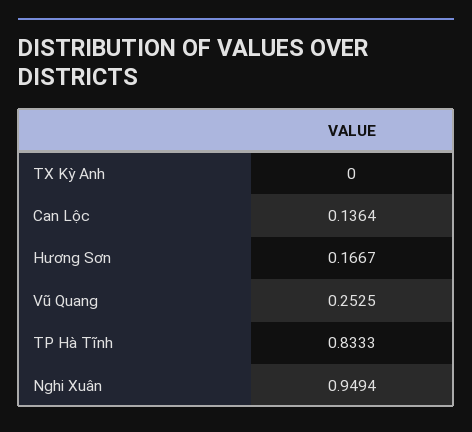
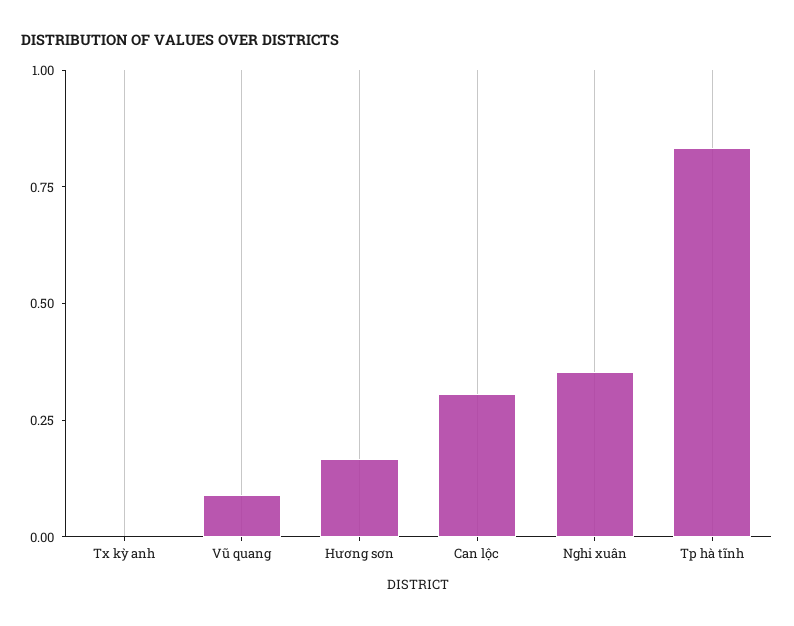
Can Lộc: 0.1364 -> 0.3
Vũ Quang: 0.2525 -> 0.1
Nghi Xuân: 0.9494 -> 0.35

